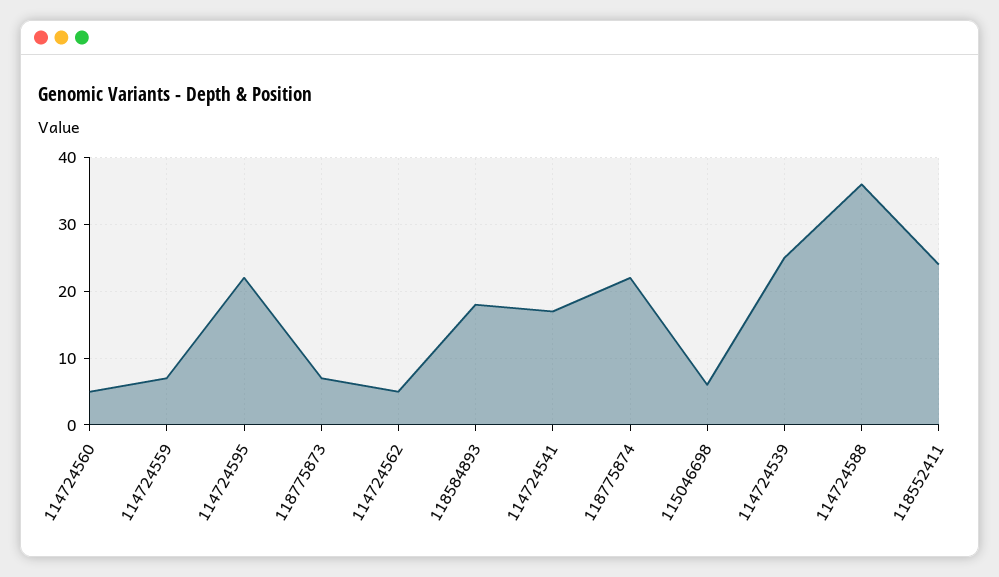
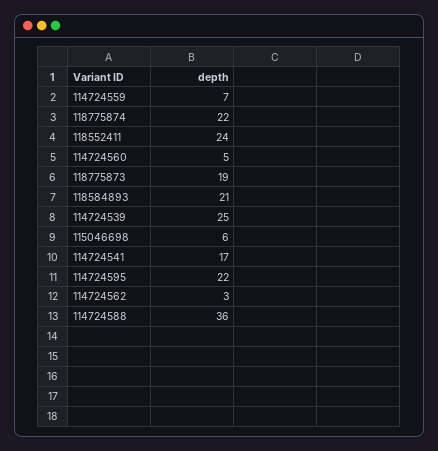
118775873: 7 -> 19
114724562: 5 -> 3
118584893: 18 -> 21

